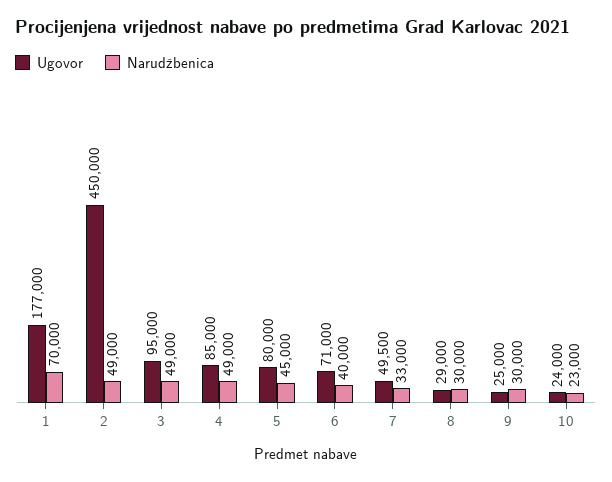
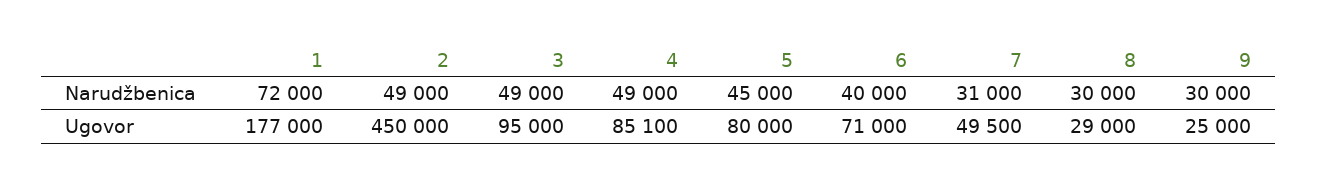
Narudžbenica, 1: 70000 -> 72000
Ugovor, 4: 85000 -> 85100
Narudžbenica, 7: 33000 -> 31000
Ugovor, 10: 24000 -> none
Narudžbenica, 10: 23000 -> none

